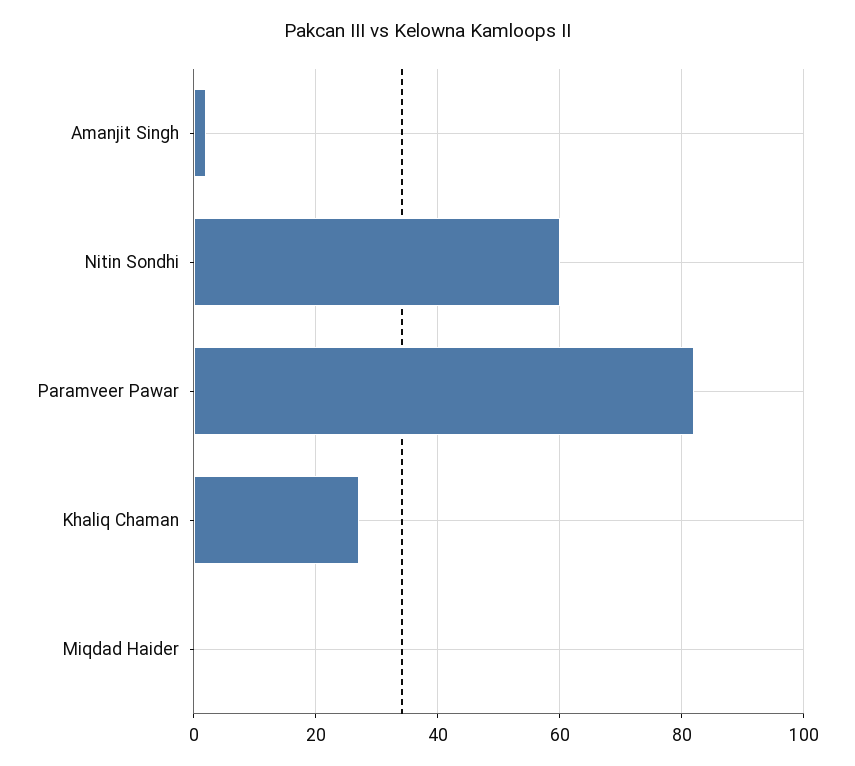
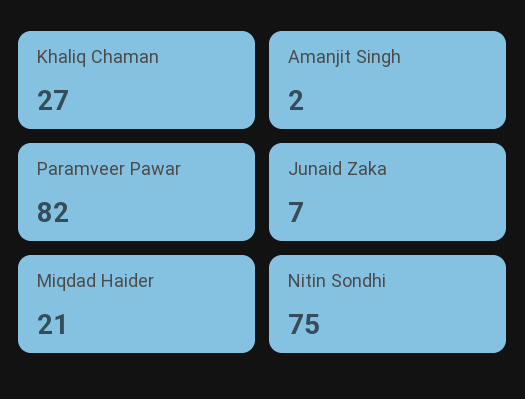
Nitin Sondhi: 60 -> 75
Miqdad Haider: 0 -> 21
Junaid Zaka: none -> 7

